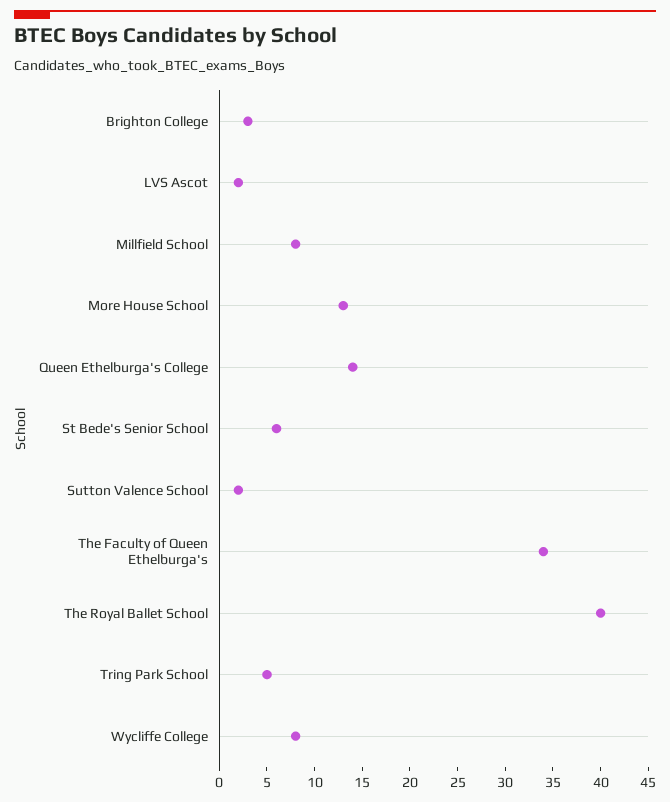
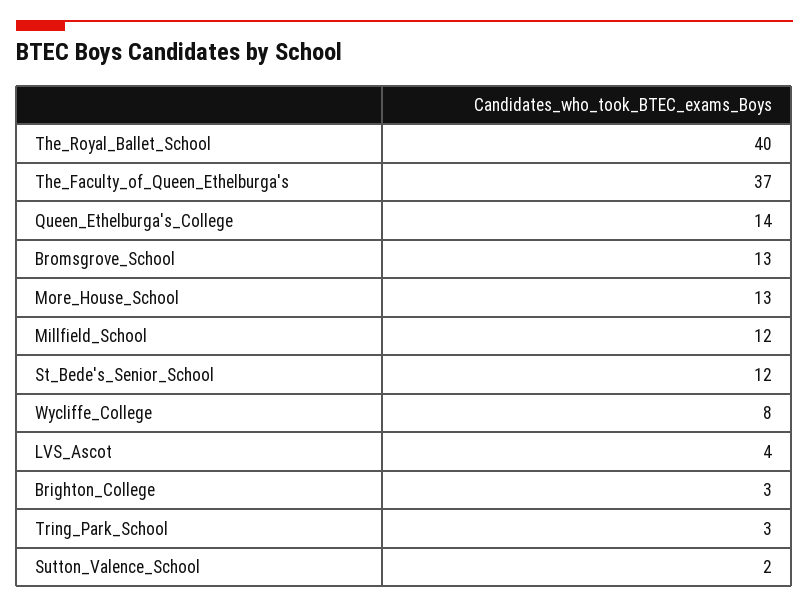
LVS Ascot: 2 -> 4
Millfield School: 8 -> 12
St Bede's Senior School: 6 -> 12
The Faculty of Queen Ethelburga's: 34 -> 37
Tring Park School: 5 -> 3
Bromsgrove_School: none -> 13

